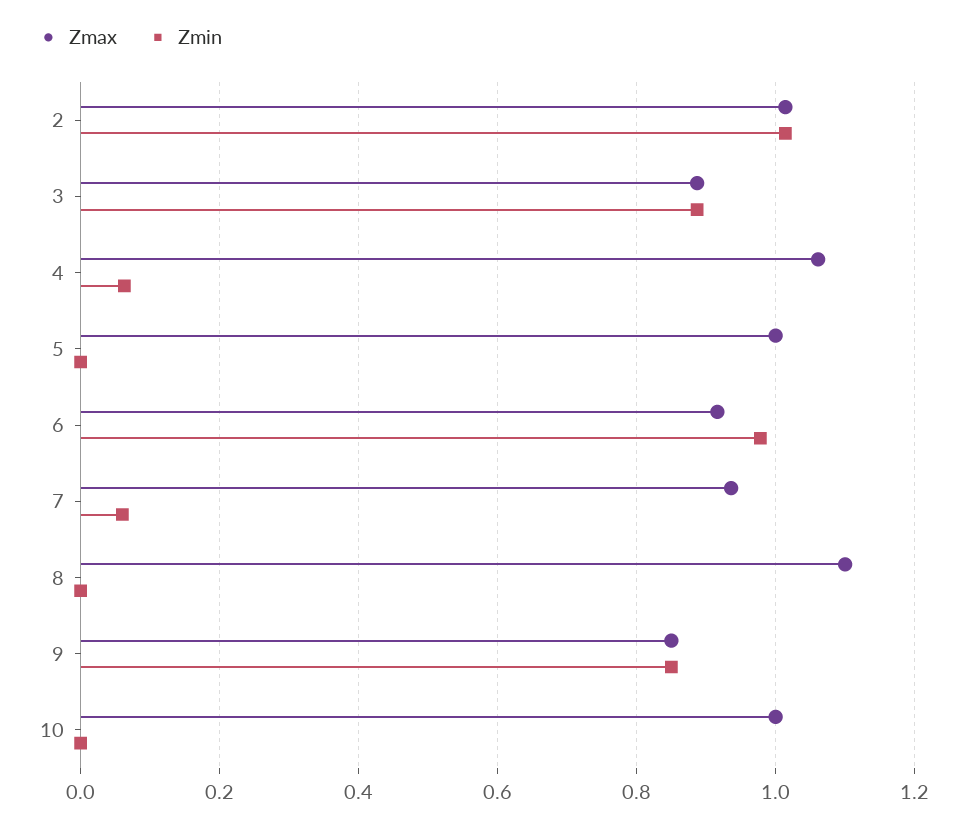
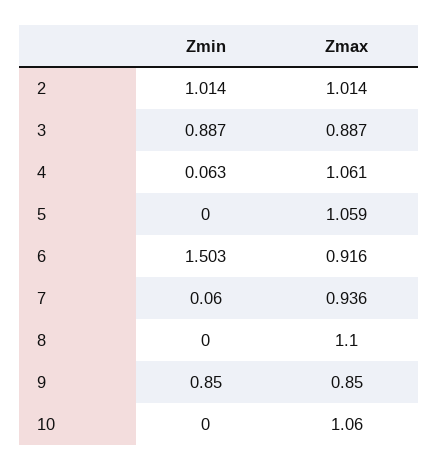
Zmax, 5: 1 -> 1.059
Zmin, 6: 0.98 -> 1.503
Zmax, 10: 1 -> 1.06

